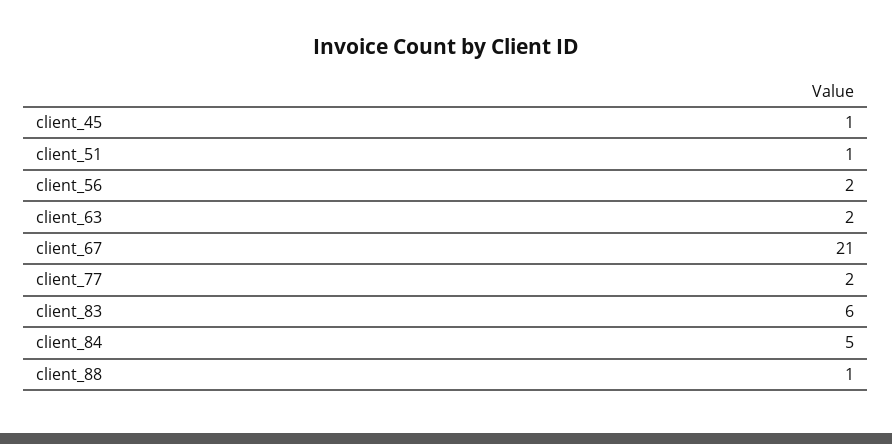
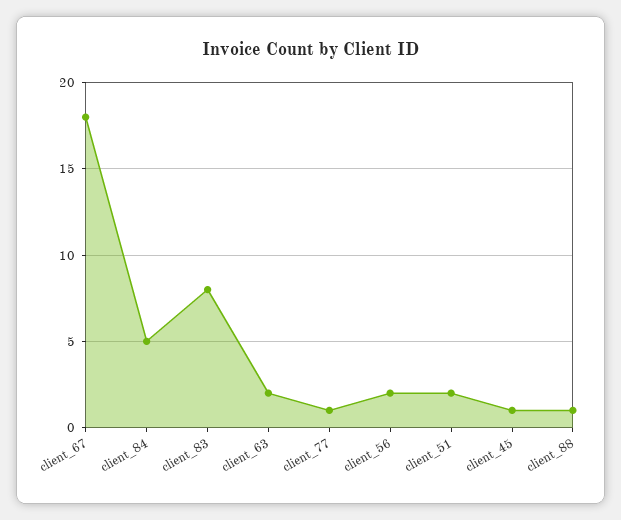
client_51: 1 -> 2
client_67: 21 -> 18
client_77: 2 -> 1
client_83: 6 -> 8

